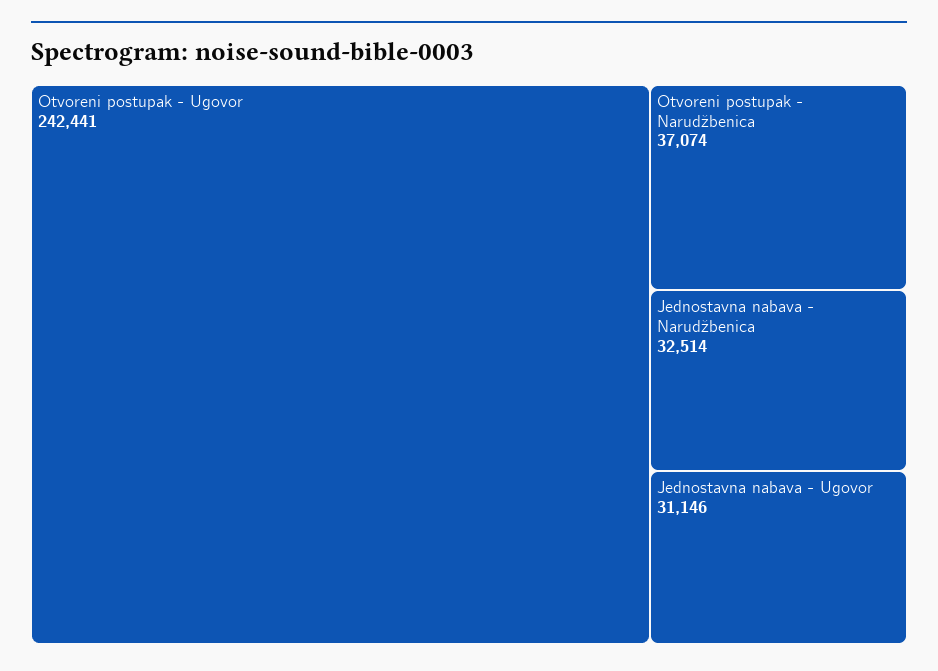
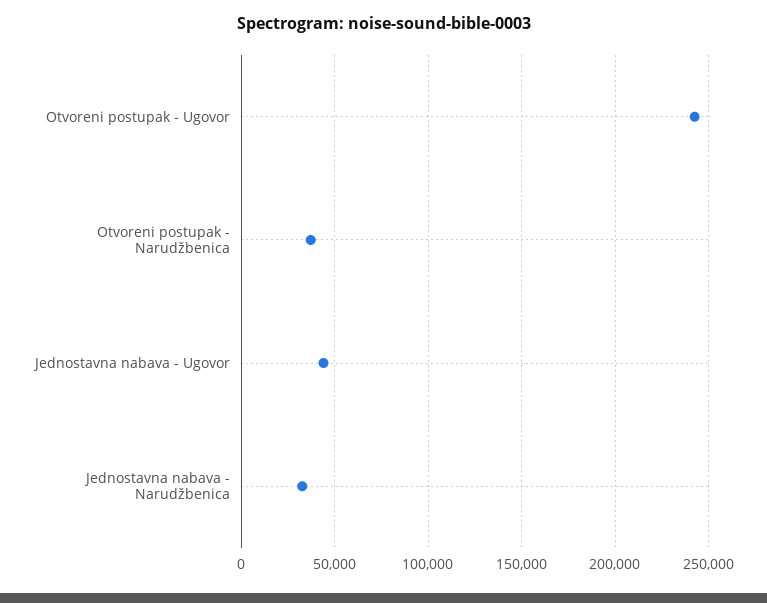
Jednostavna nabava - Ugovor: 31146 -> 45000

